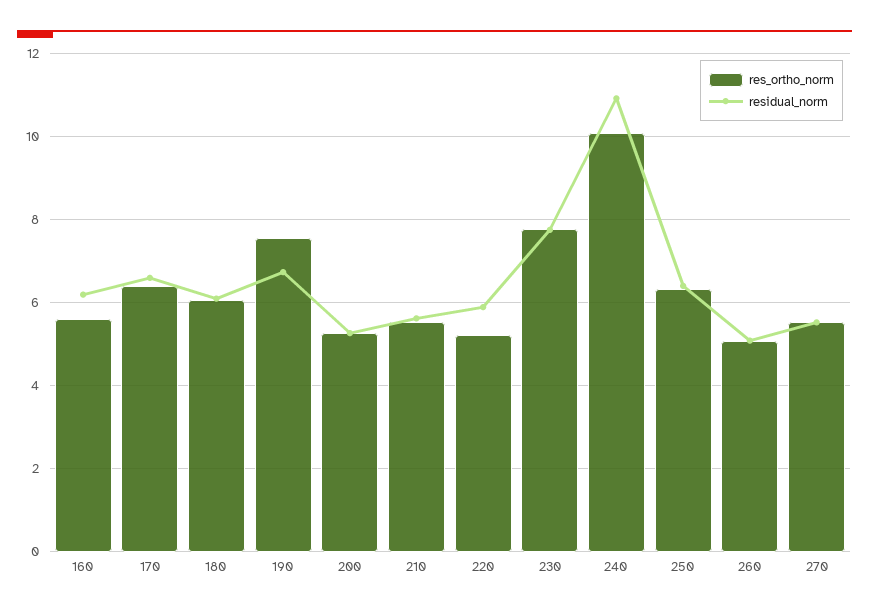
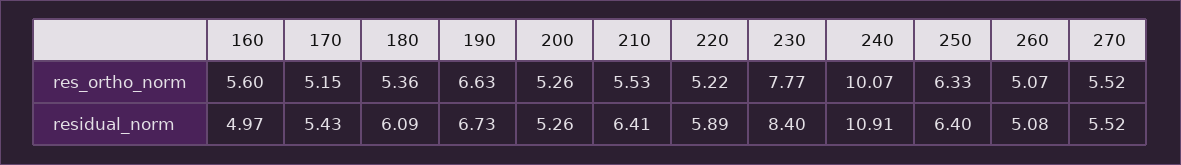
residual_norm, 160: 6.2 -> 4.97
res_ortho_norm, 170: 6.4 -> 5.15
residual_norm, 170: 6.6 -> 5.43
res_ortho_norm, 180: 6 -> 5.36
res_ortho_norm, 190: 7.6 -> 6.63
residual_norm, 210: 5.6 -> 6.41
residual_norm, 230: 7.8 -> 8.4

